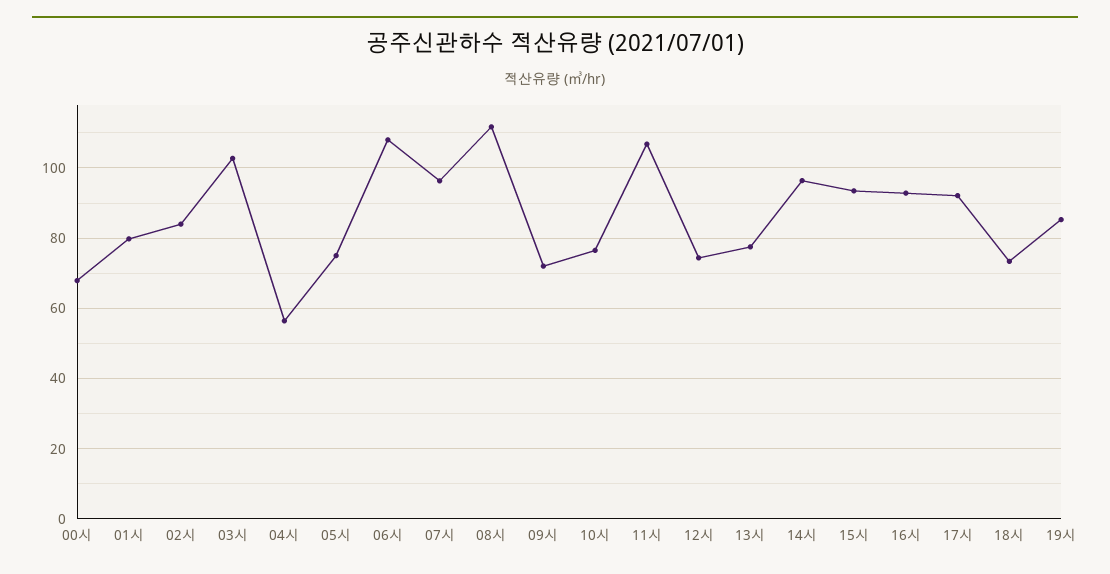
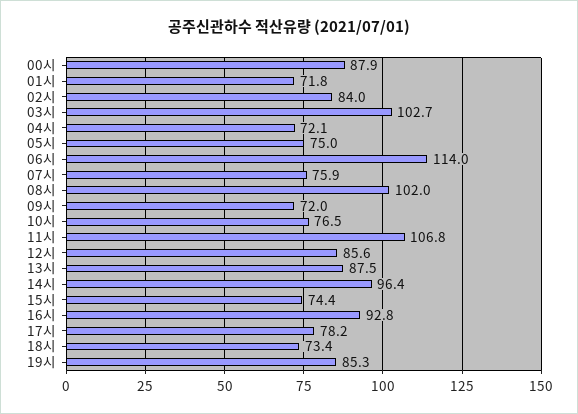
00시: 68 -> 87.9
01시: 80 -> 71.8
04시: 56 -> 72.1
06시: 108 -> 114
07시: 96 -> 75.9
08시: 112 -> 102
12시: 74 -> 85.6
13시: 78 -> 87.5
15시: 94 -> 74.4
17시: 92 -> 78.2

